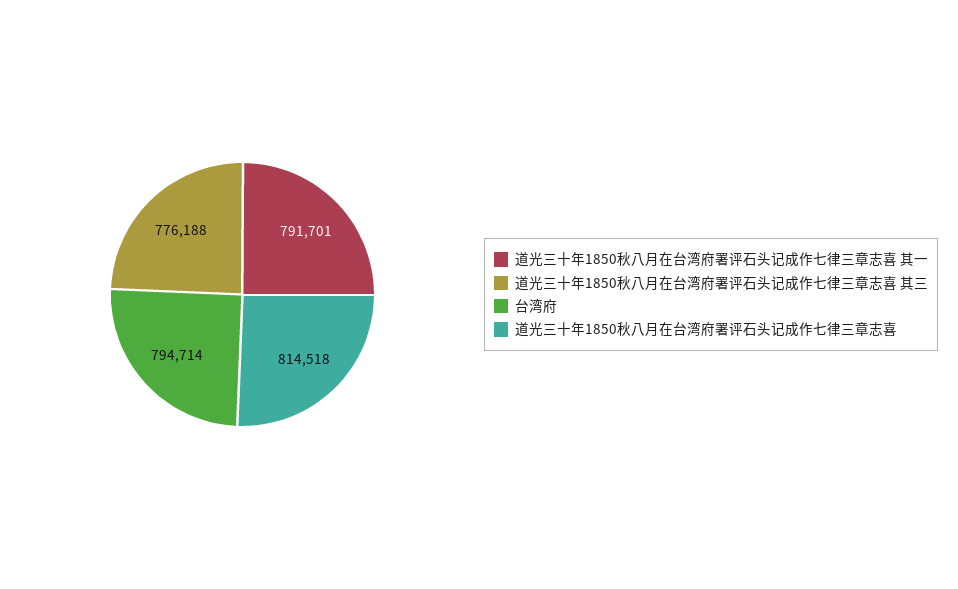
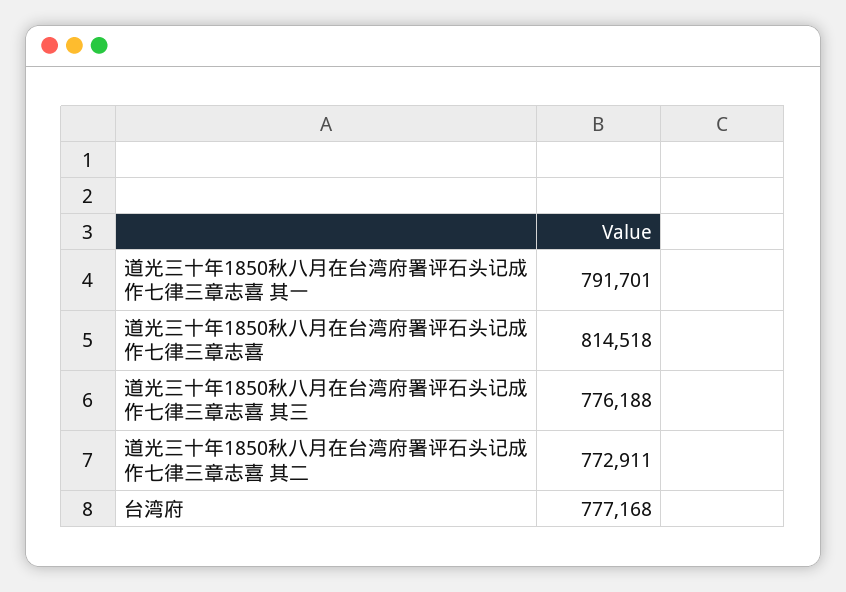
台湾府: 794714 -> 777168
道光三十年1850秋八月在台湾府署评石头记成作七律三章志喜 其二: none -> 772911

